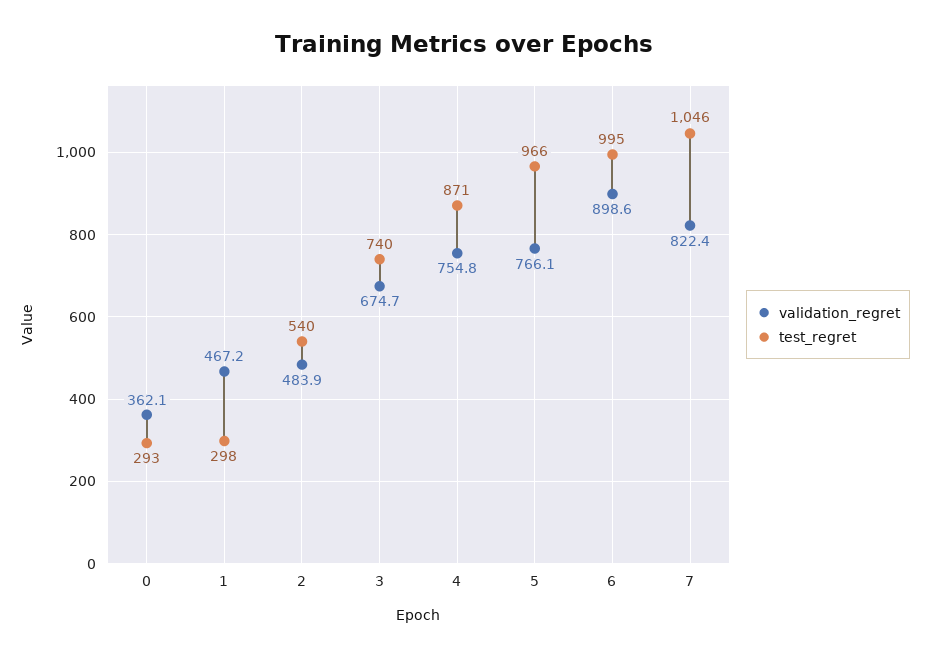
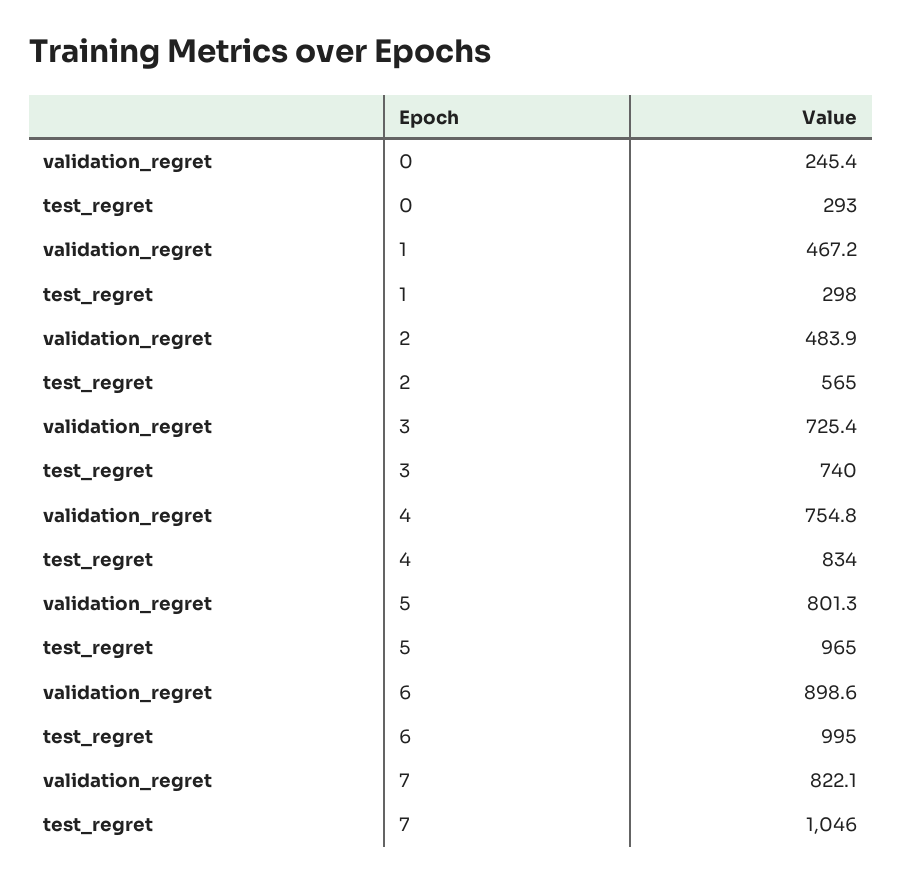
validation_regret, 0: 362.1 -> 245.4
test_regret, 2: 540 -> 565
validation_regret, 3: 674.7 -> 725.4
test_regret, 4: 871 -> 834
validation_regret, 5: 766.1 -> 801.3
test_regret, 5: 966 -> 965
validation_regret, 7: 822.4 -> 822.1

